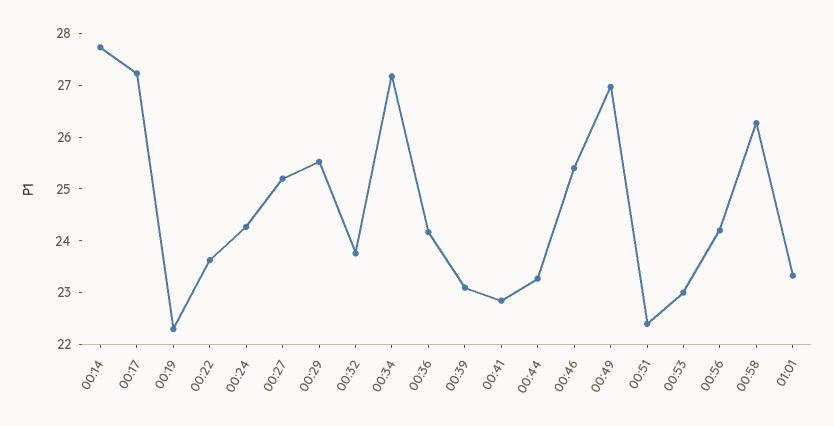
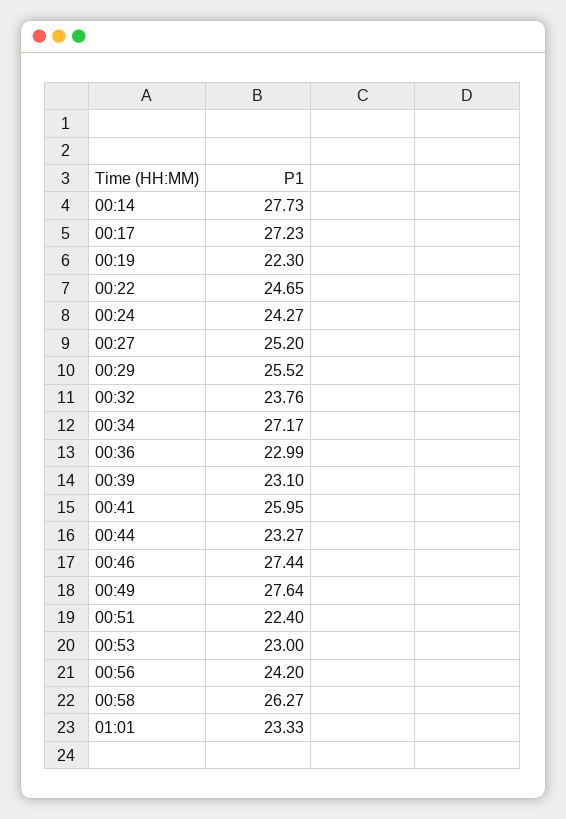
00:22: 23.6 -> 24.65
00:36: 24.2 -> 22.99
00:41: 22.8 -> 25.95
00:46: 25.4 -> 27.44
00:49: 27 -> 27.64

